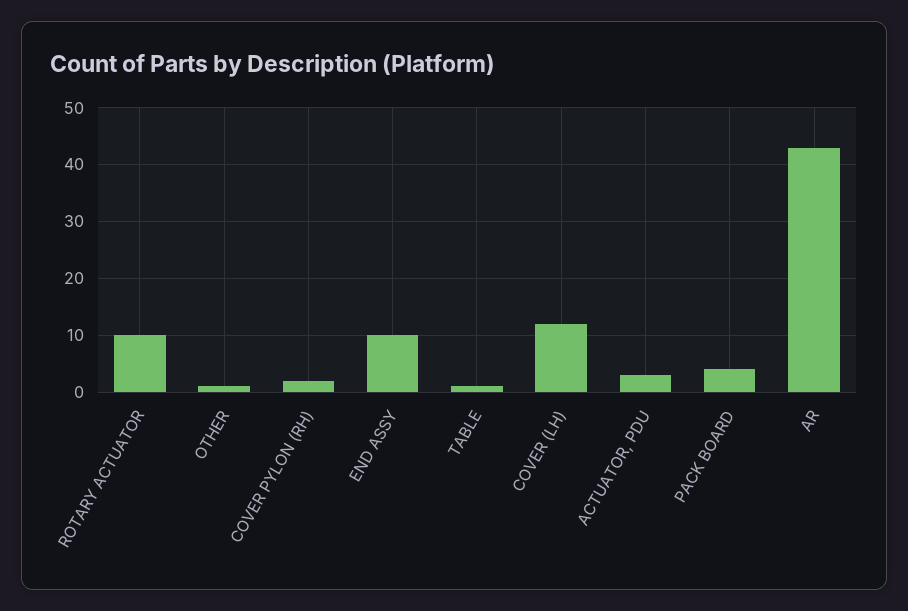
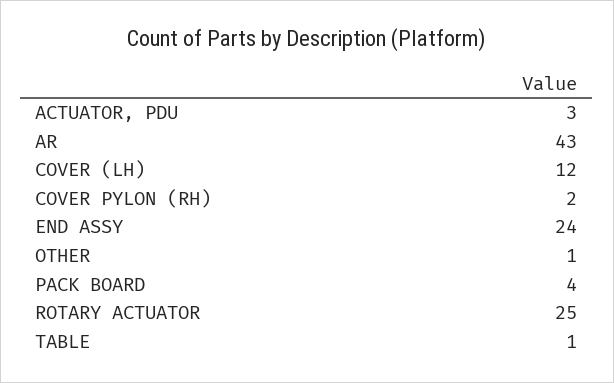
ROTARY ACTUATOR: 10 -> 25
END ASSY: 10 -> 24

